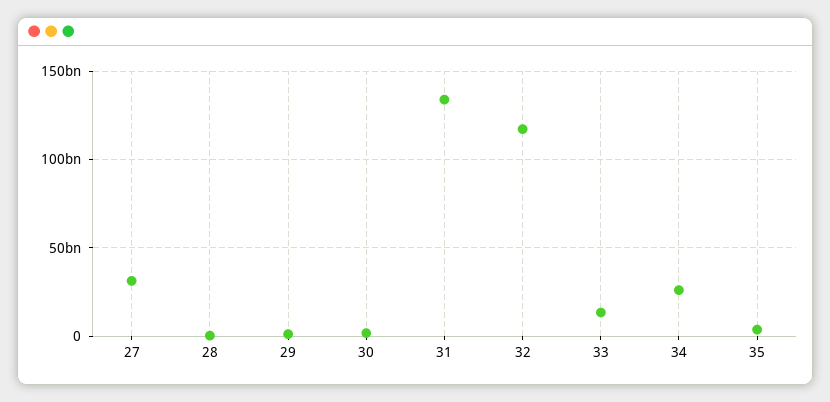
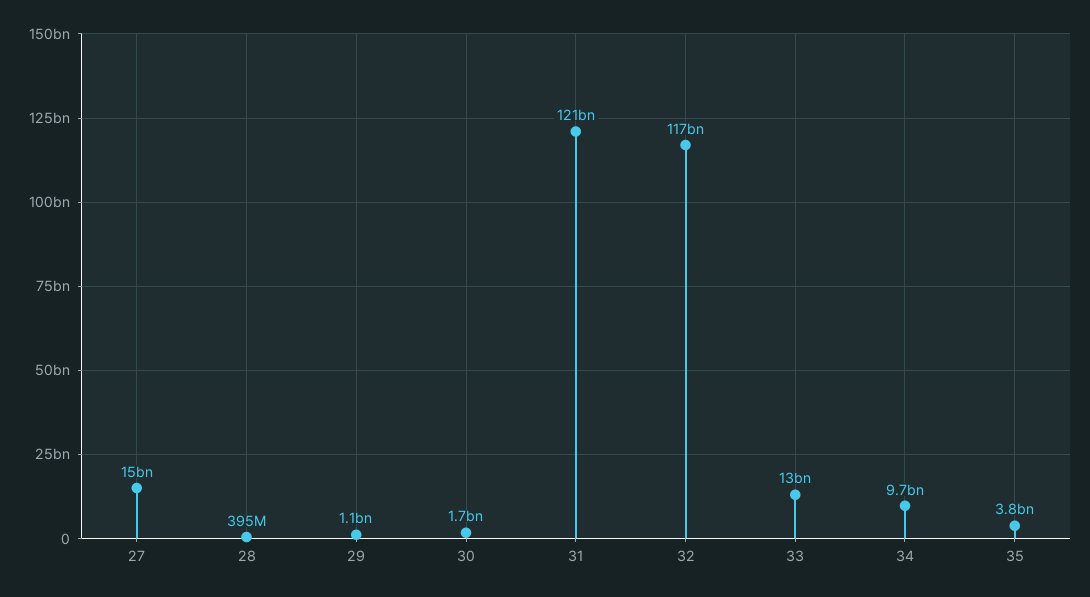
27: 30000000000 -> 15000000000
31: 135000000000 -> 121000000000
34: 25000000000 -> 9700000000

